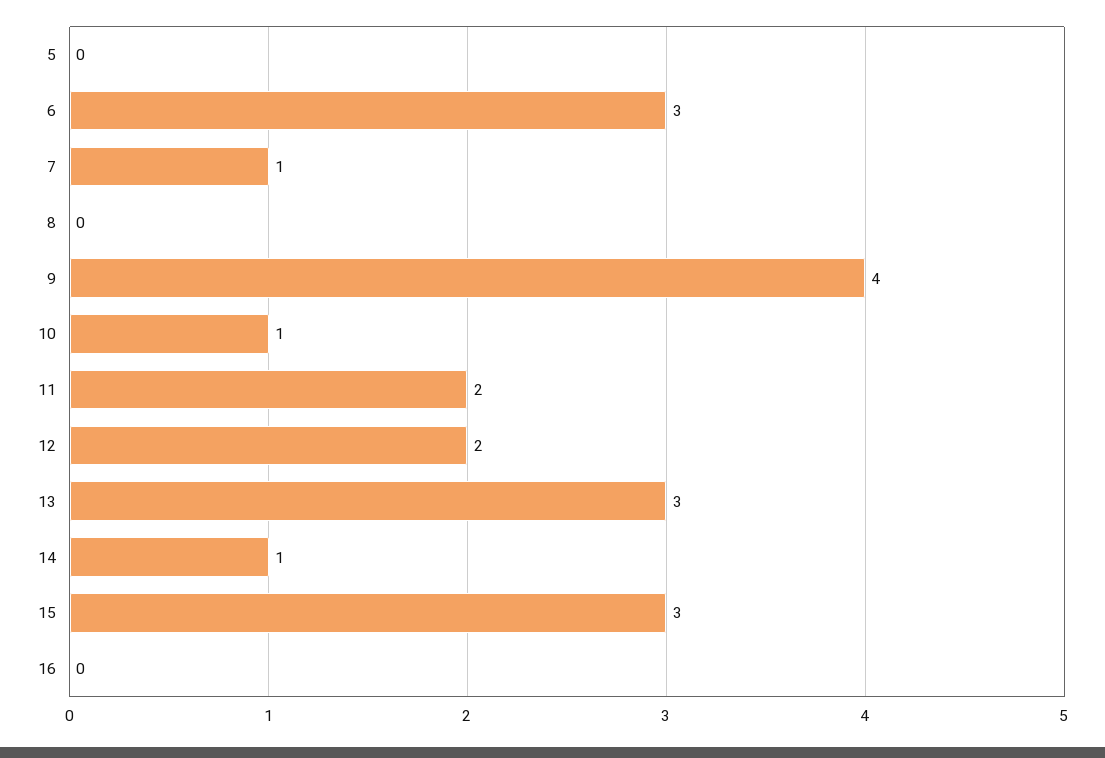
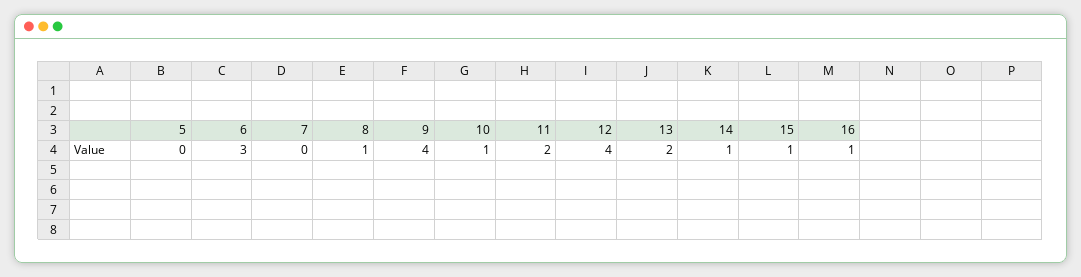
7: 1 -> 0
8: 0 -> 1
12: 2 -> 4
13: 3 -> 2
15: 3 -> 1
16: 0 -> 1

